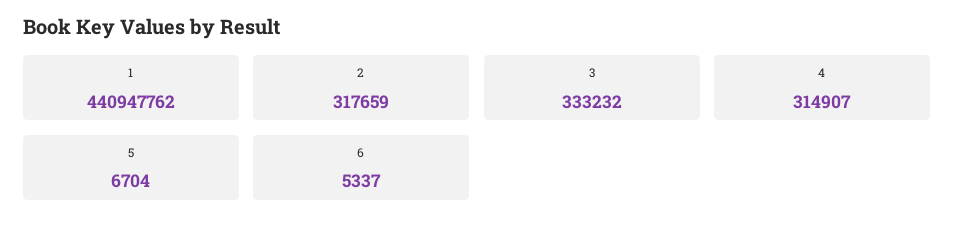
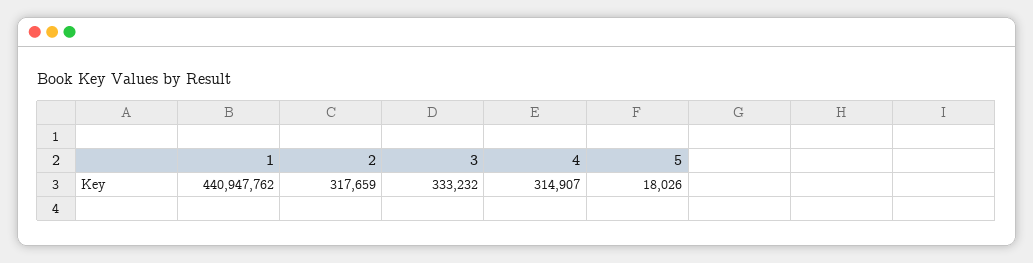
5: 6704 -> 18026
6: 5337 -> none

